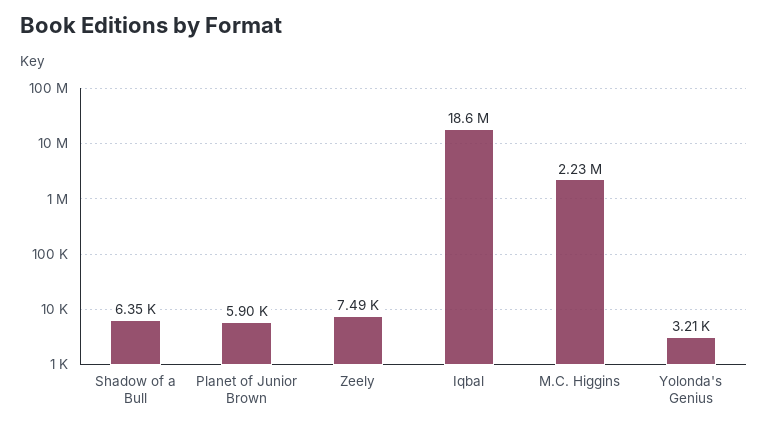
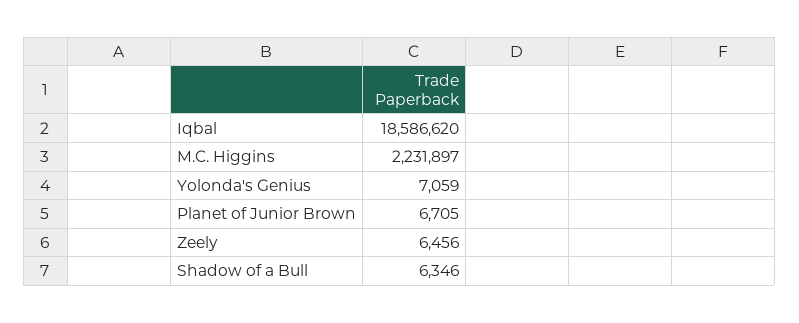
Planet of Junior Brown: 5900 -> 6705
Zeely: 7490 -> 6456
Yolonda's Genius: 3210 -> 7059

